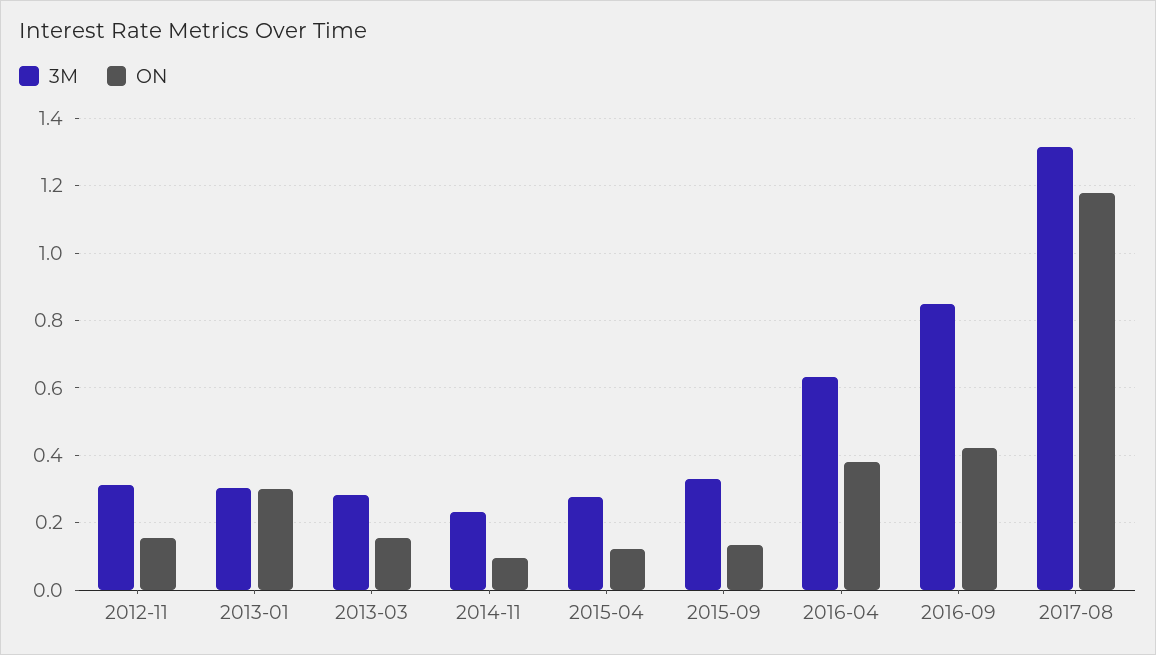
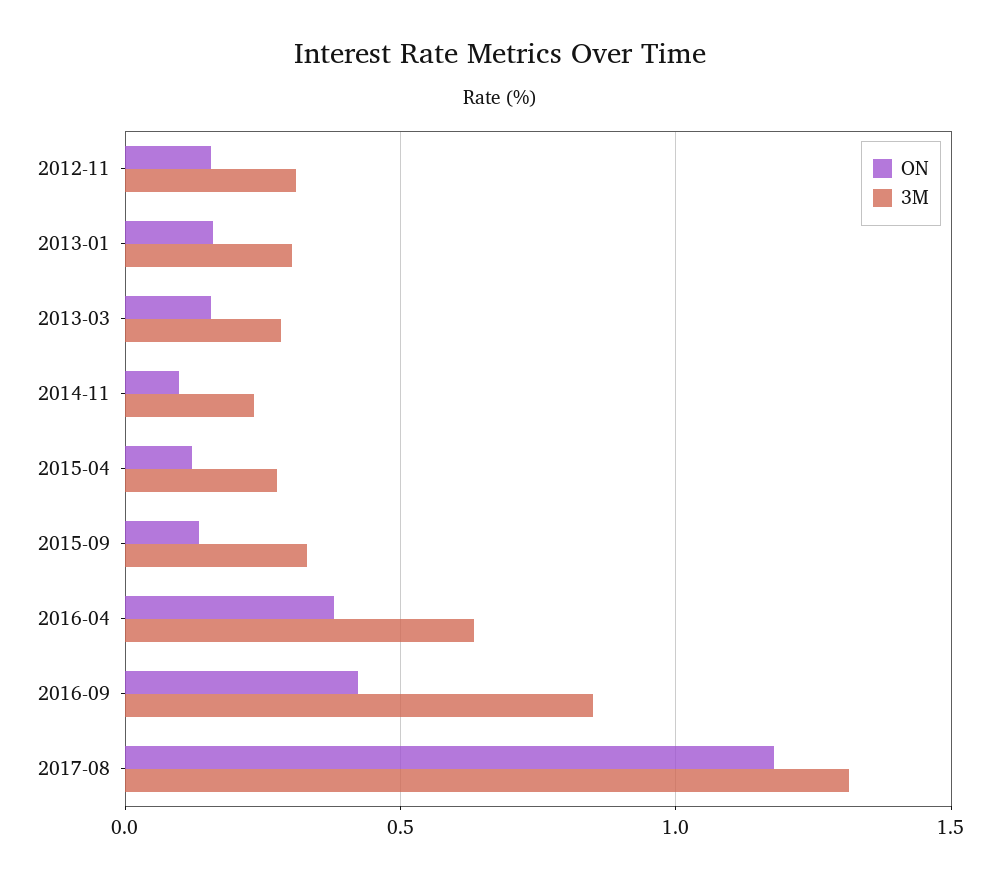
ON, 2013-01: 0.3 -> 0.15

